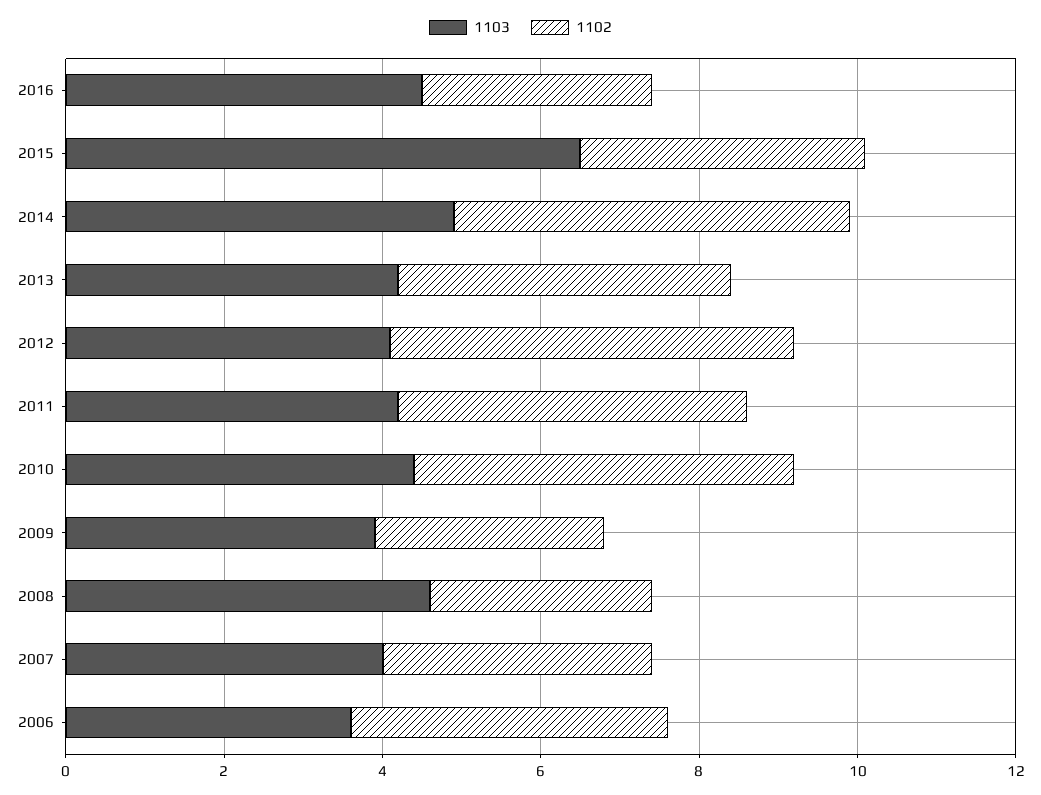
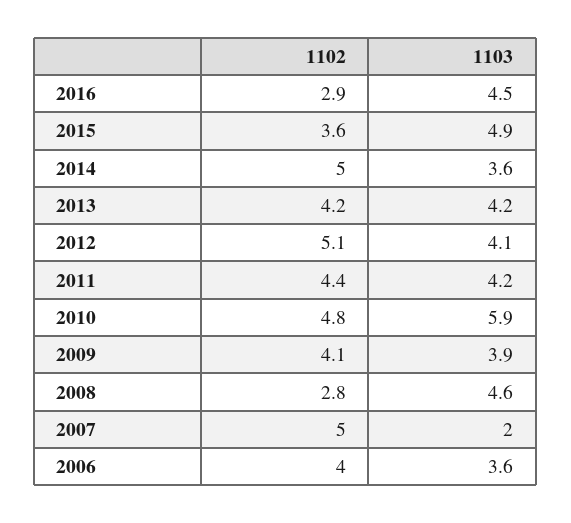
1103, 2015: 6.5 -> 4.9
1103, 2014: 5 -> 3.6
1103, 2010: 4.5 -> 5.9
1102, 2009: 3 -> 4.1
1103, 2007: 4 -> 2
1102, 2007: 3.5 -> 5

